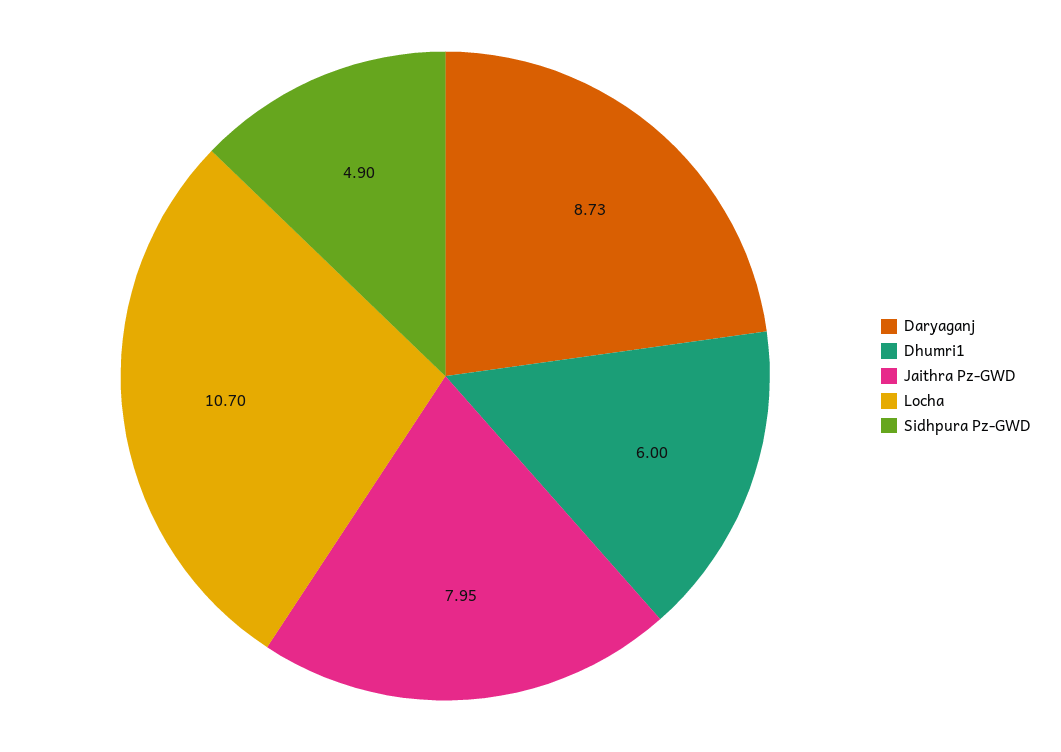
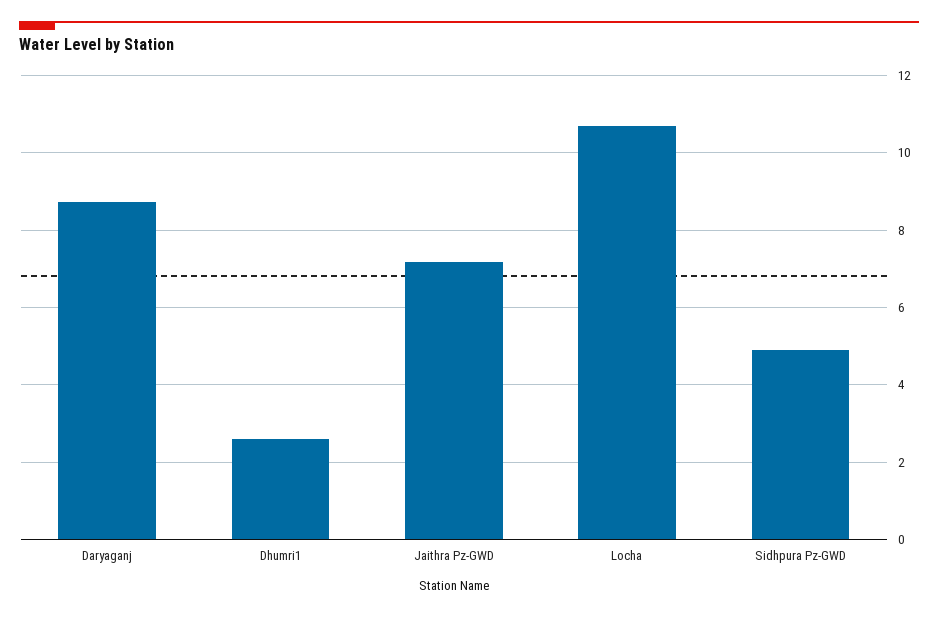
Dhumri1: 6 -> 2.6
Jaithra Pz-GWD: 7.95 -> 7.2

